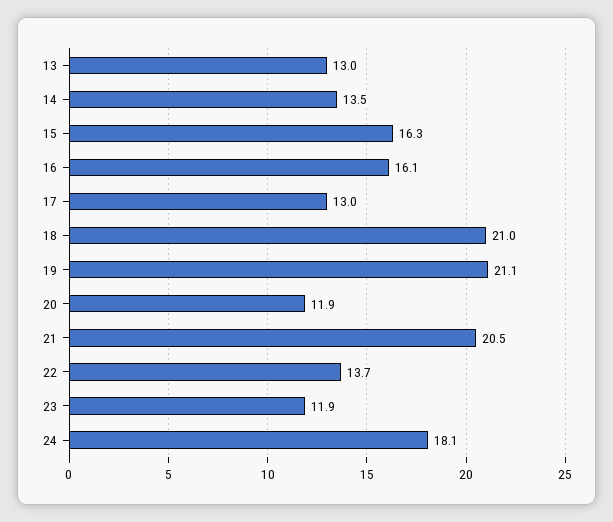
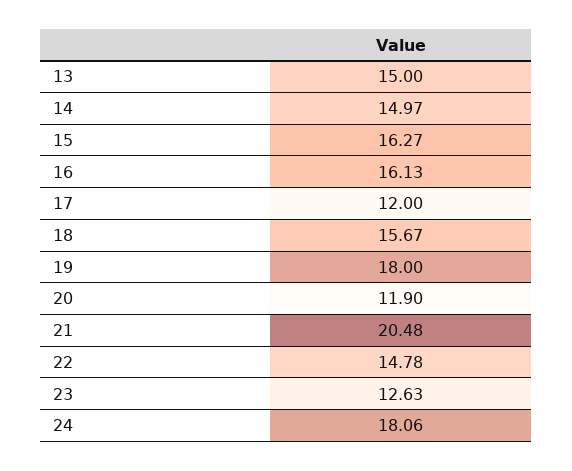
13: 13 -> 15
14: 13.5 -> 14.97
17: 13 -> 12
18: 21 -> 15.67
19: 21.1 -> 18
22: 13.7 -> 14.78
23: 11.9 -> 12.63

